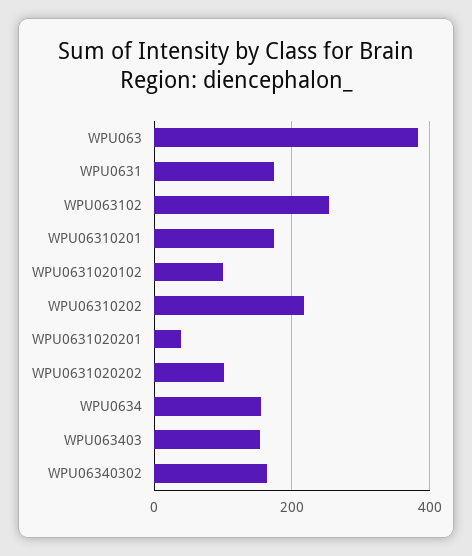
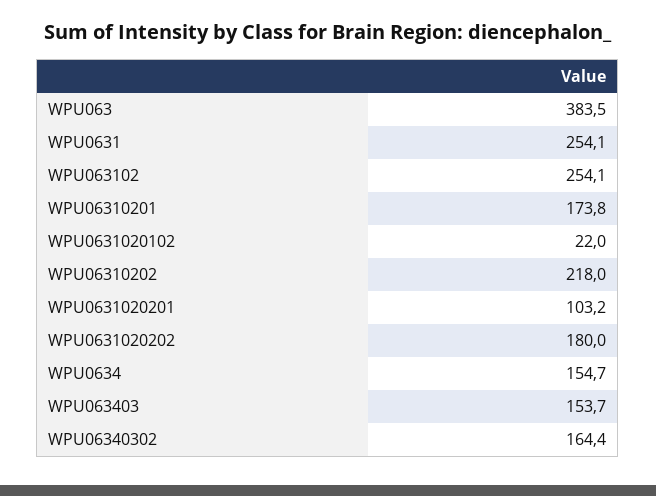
WPU0631: 180 -> 254.1
WPU0631020102: 100 -> 22
WPU0631020201: 40 -> 103.2
WPU0631020202: 100 -> 180

